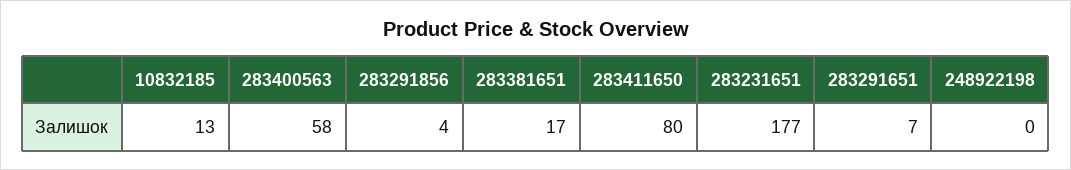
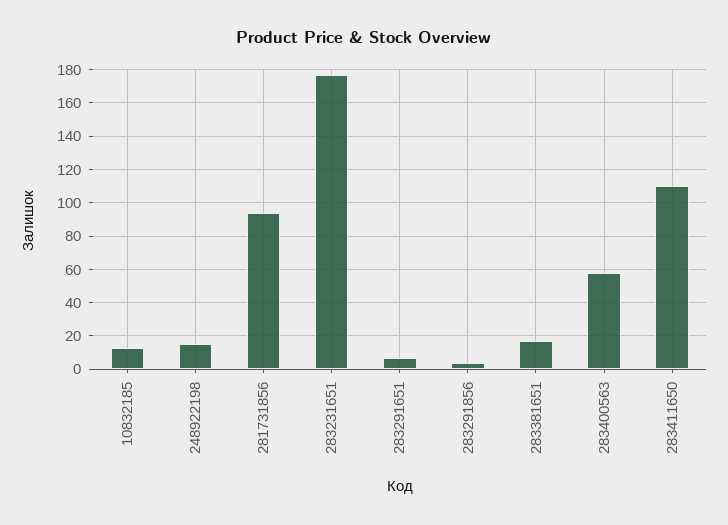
283411650: 80 -> 110
248922198: 0 -> 15
281731856: none -> 95

